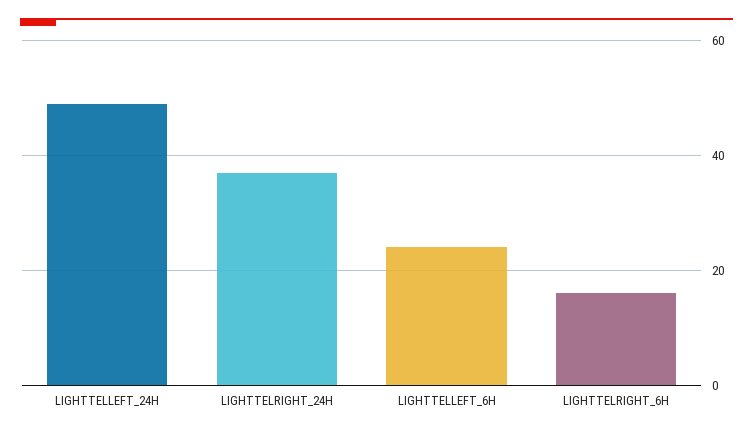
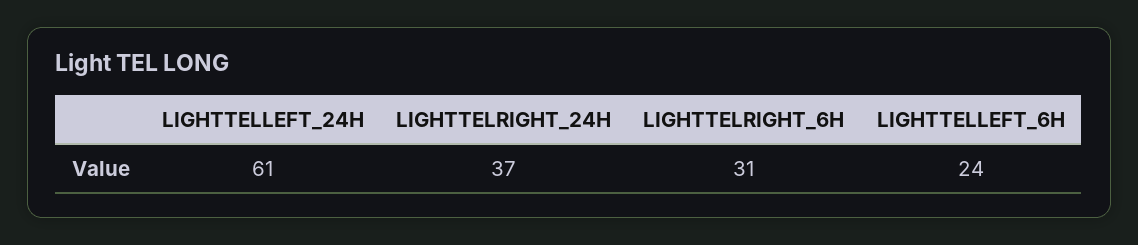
LIGHTTELLEFT_24H: 50 -> 61
LIGHTTELRIGHT_6H: 15 -> 31

